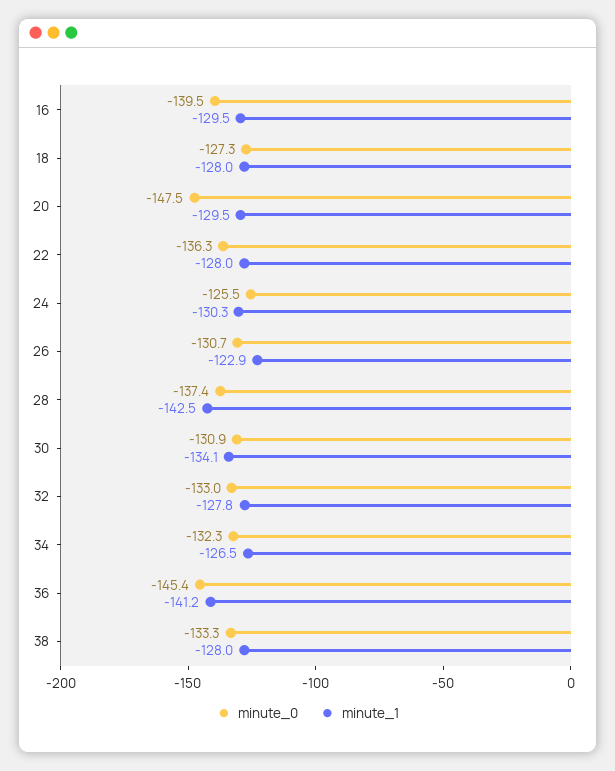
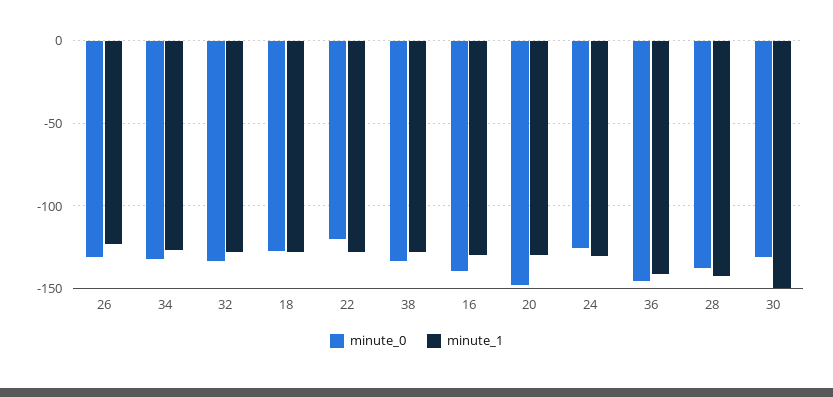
minute_0, 22: -136.3 -> -120
minute_1, 30: -134.1 -> -150

